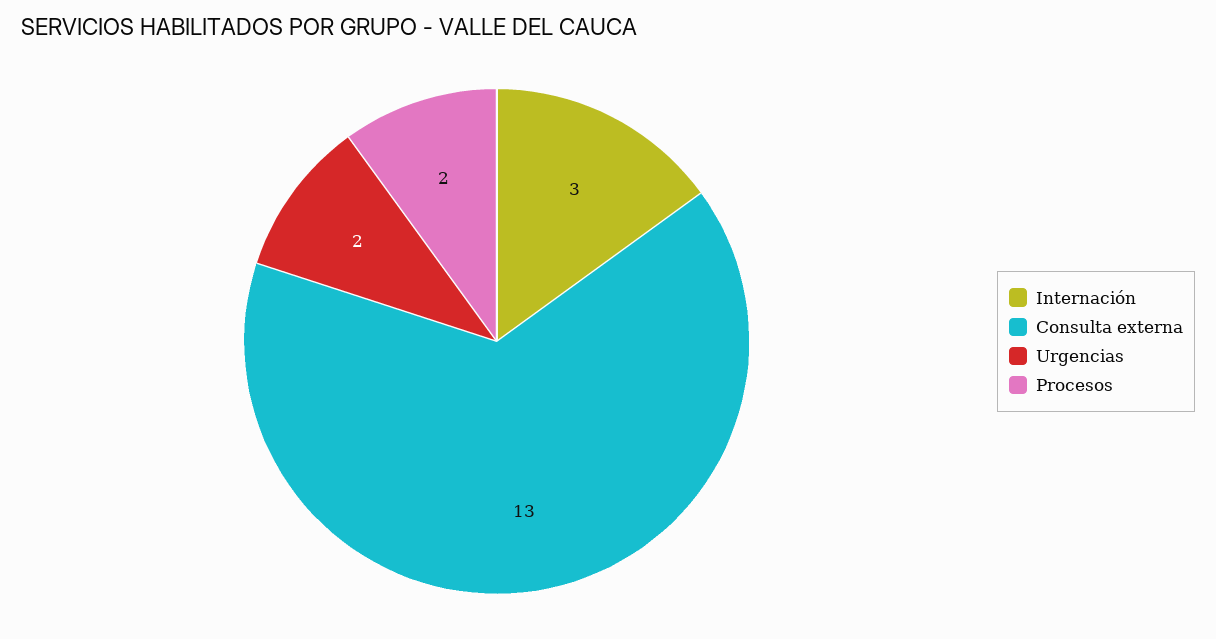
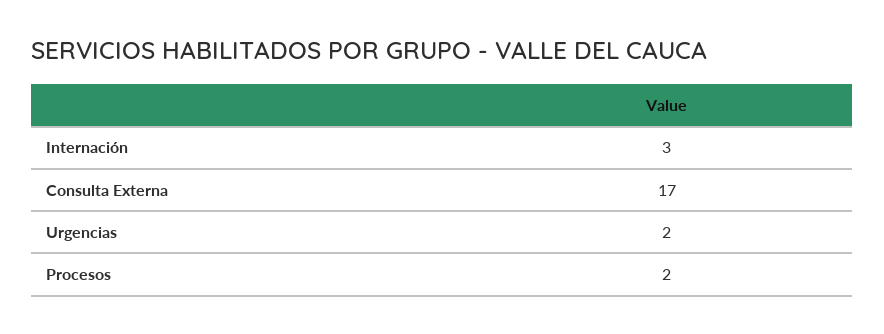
Consulta externa: 13 -> 17

